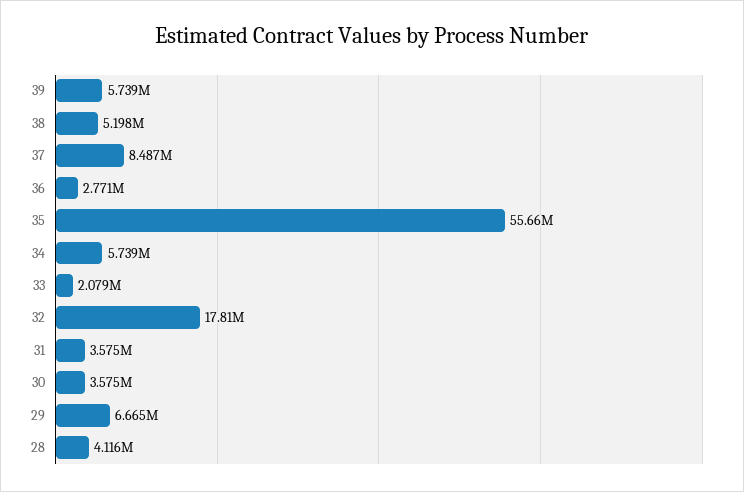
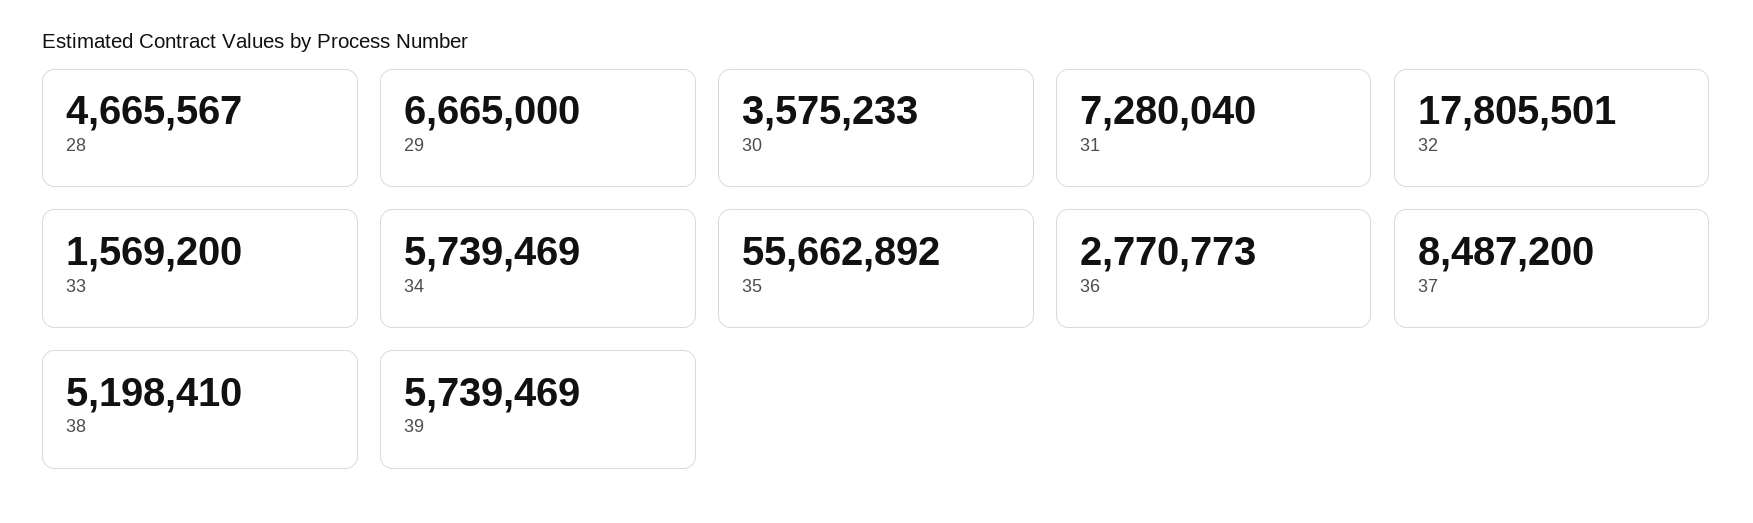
33: 2079000 -> 1569200
31: 3575000 -> 7280040
28: 4116000 -> 4665567

